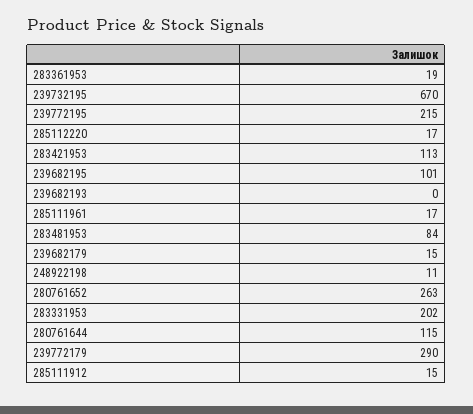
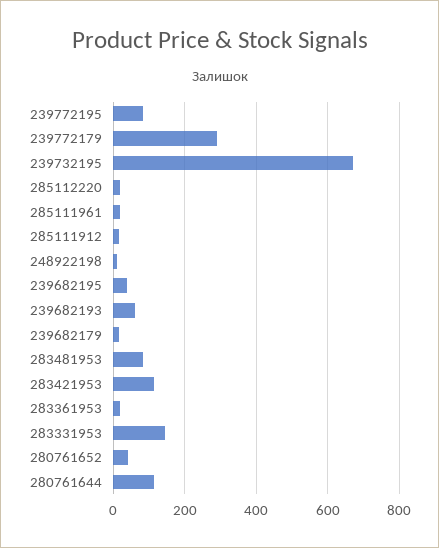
239772195: 215 -> 80
239682195: 101 -> 40
239682193: 0 -> 60
280761652: 263 -> 40
283331953: 202 -> 140

